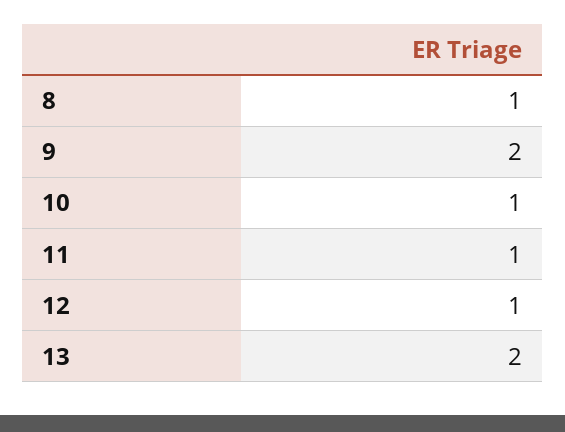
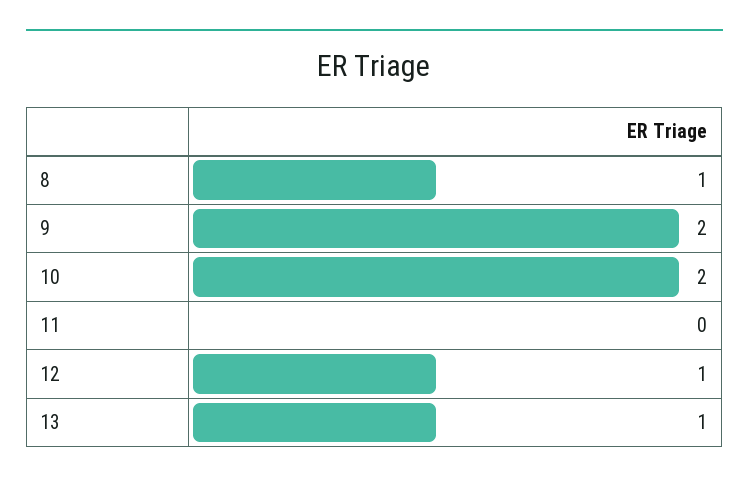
10: 1 -> 2
11: 1 -> 0
13: 2 -> 1

